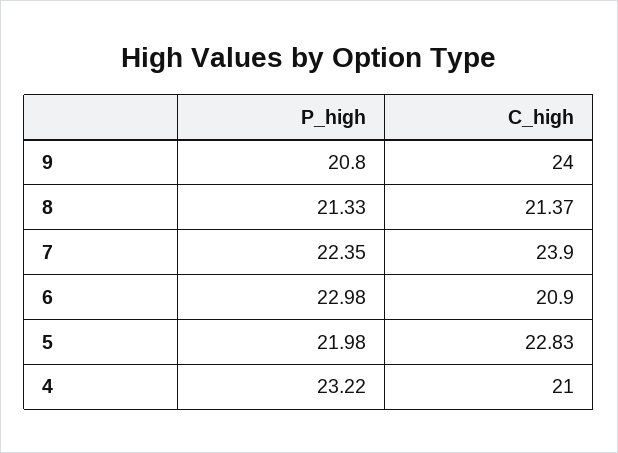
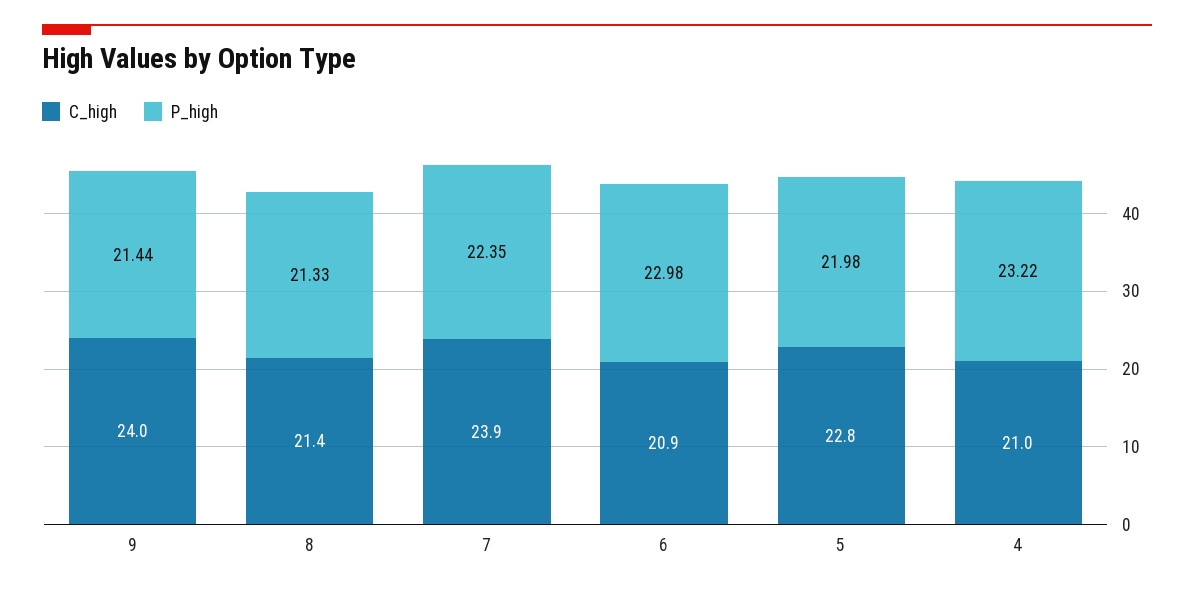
P_high, 9: 20.8 -> 21.44

